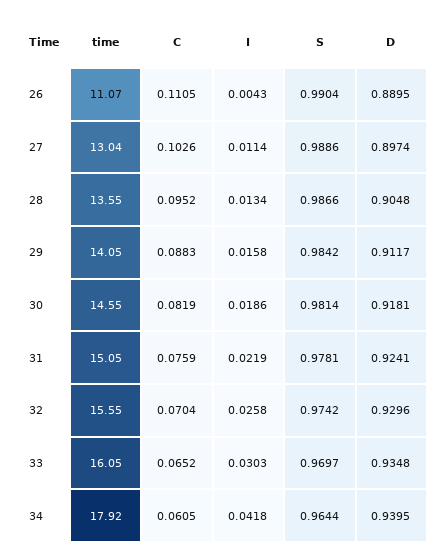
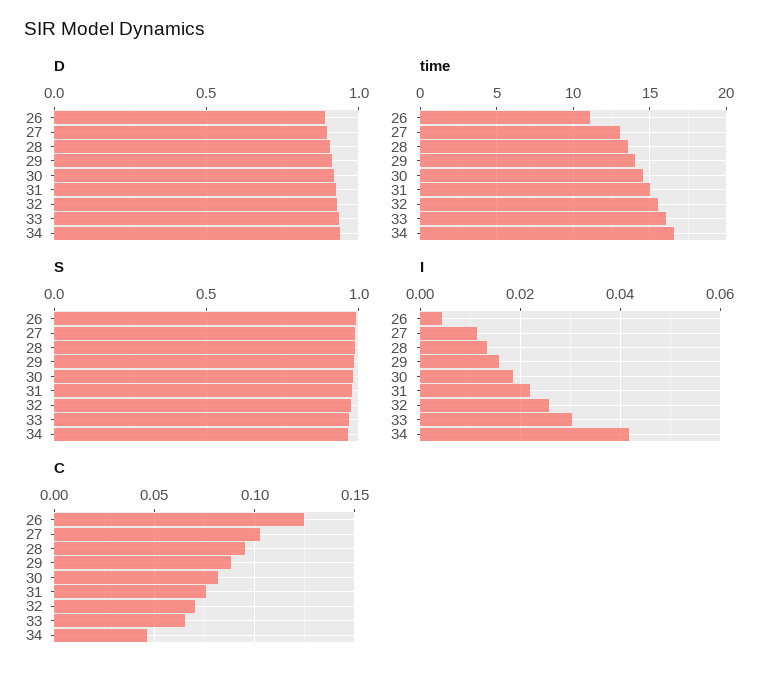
C, 26: 0.1105 -> 0.125
time, 34: 17.92 -> 16.5
C, 34: 0.0605 -> 0.045

